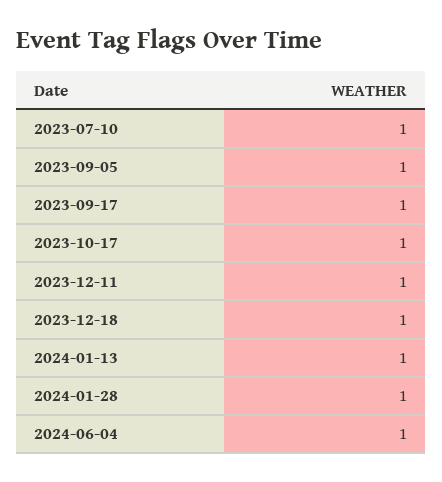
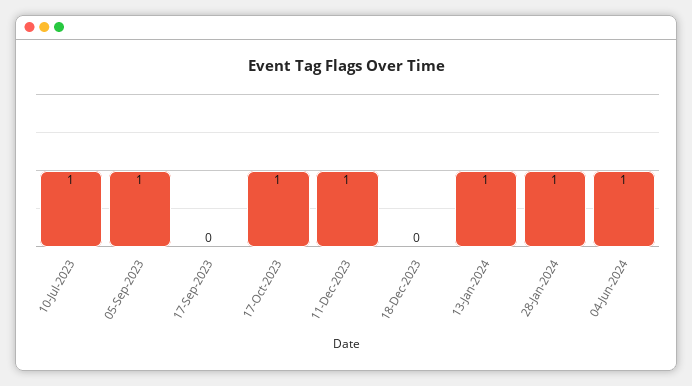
2023-09-17: 1 -> 0
2023-12-18: 1 -> 0

